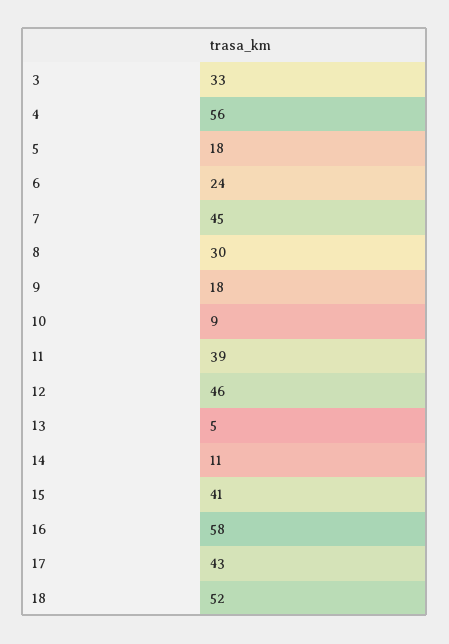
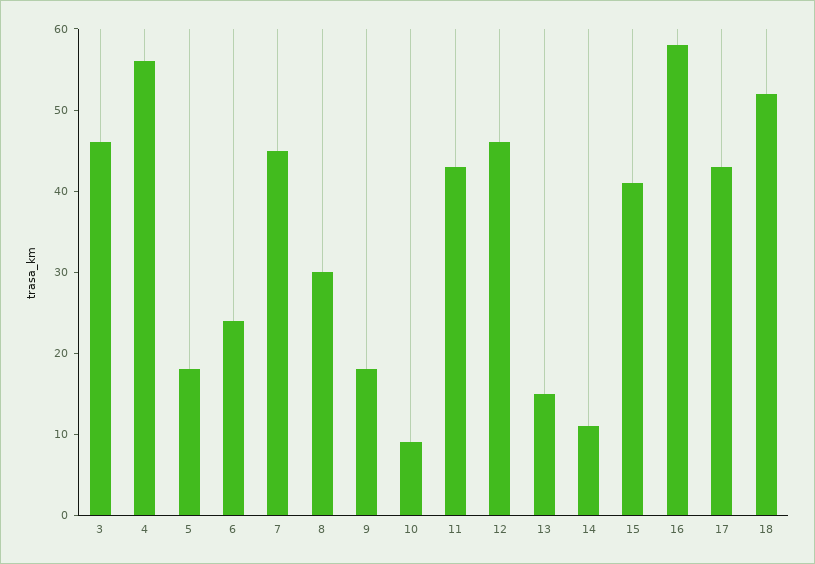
3: 33 -> 46
11: 39 -> 43
13: 5 -> 15

